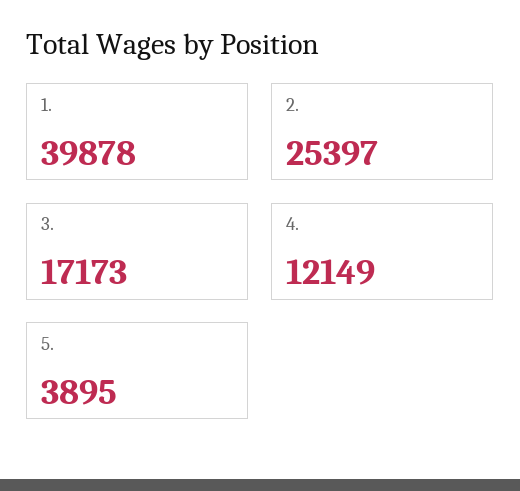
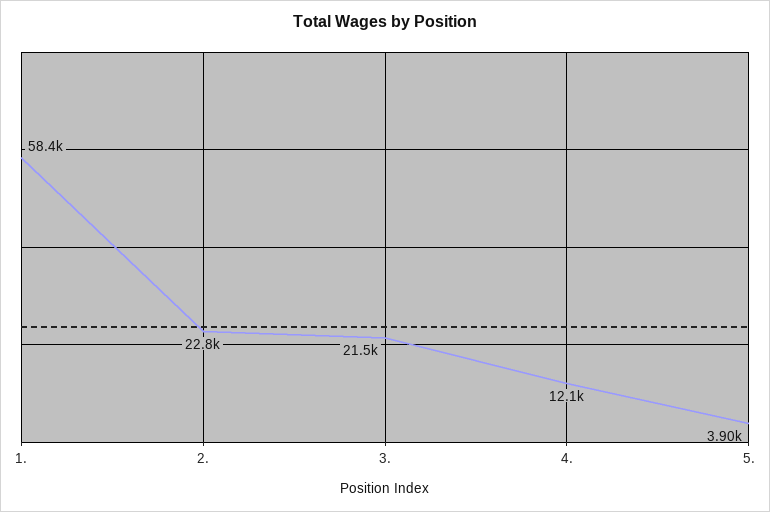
1.: 39878 -> 58400
2.: 25397 -> 22800
3.: 17173 -> 21500

